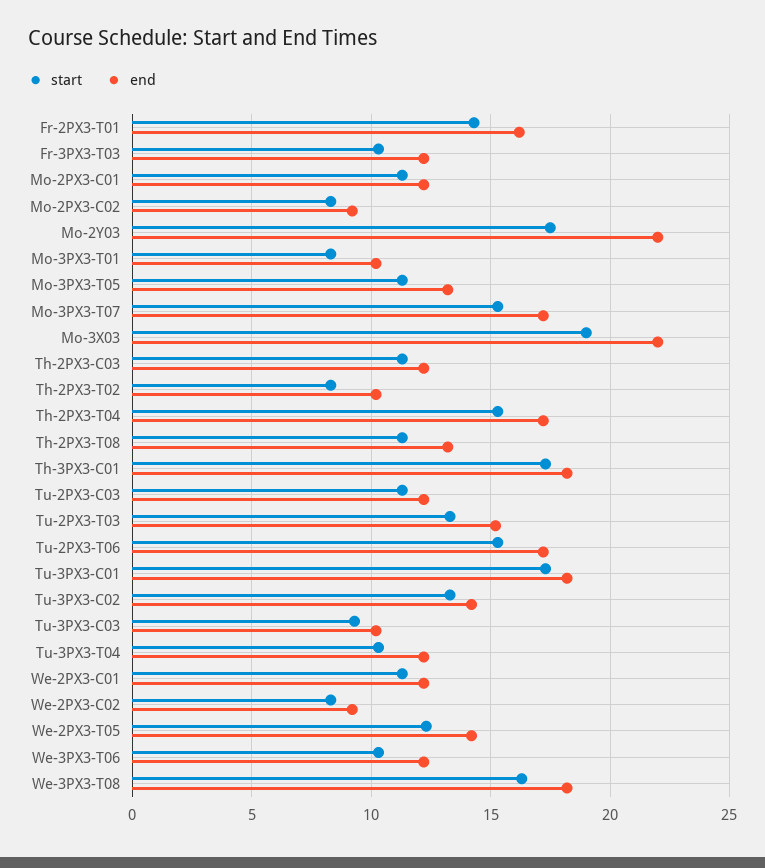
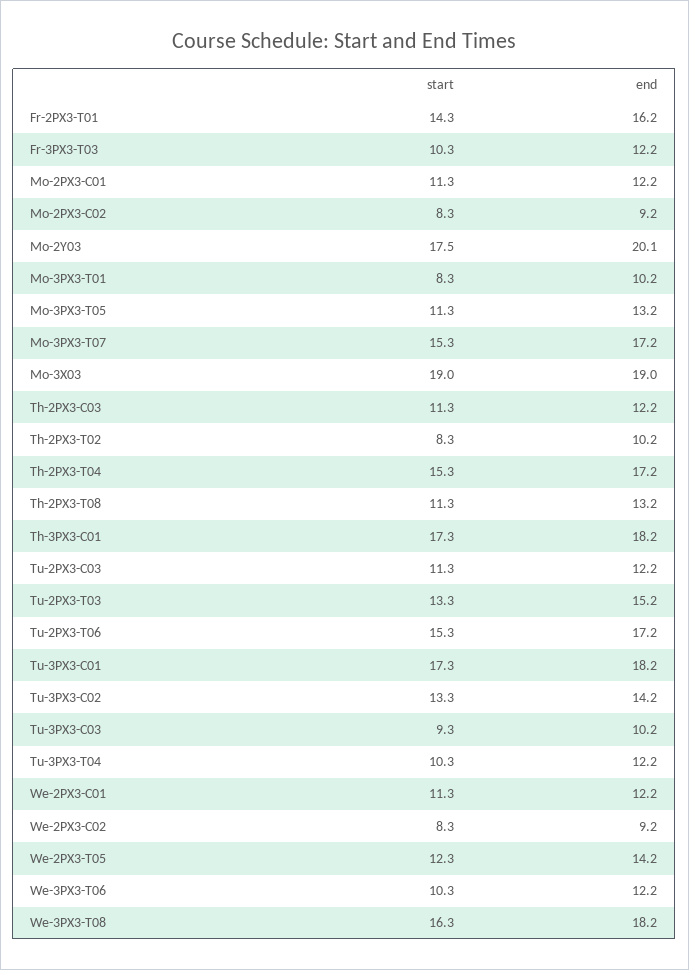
end, Mo-2Y03: 22 -> 20.1
end, Mo-3X03: 22 -> 19

